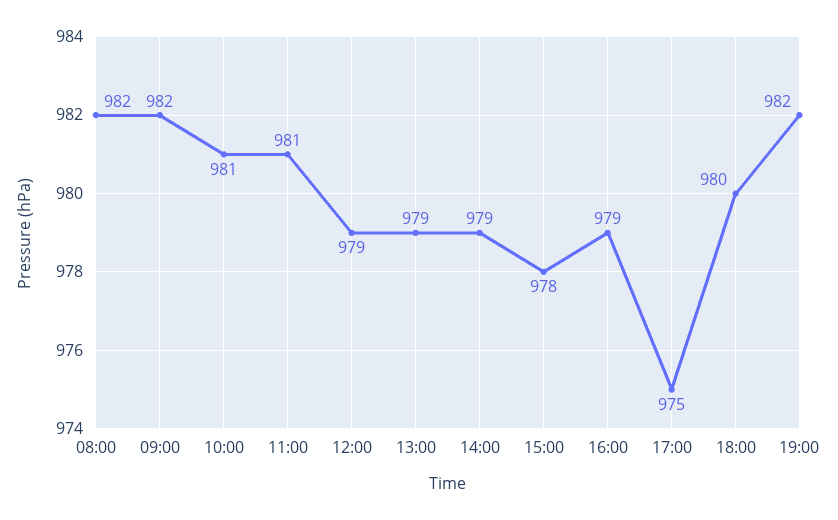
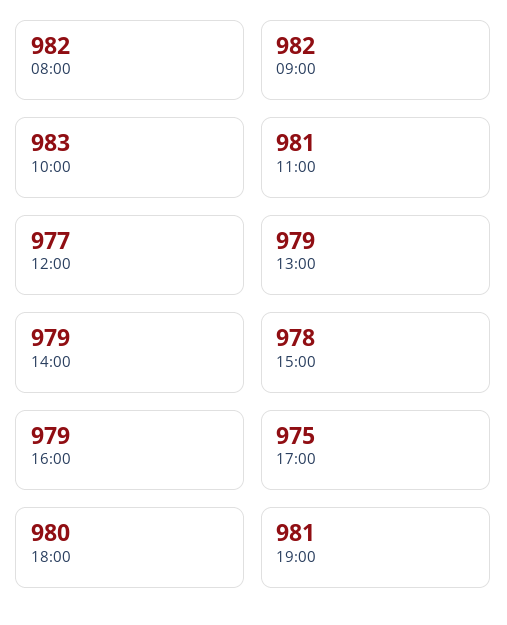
10:00: 981 -> 983
12:00: 979 -> 977
19:00: 982 -> 981

